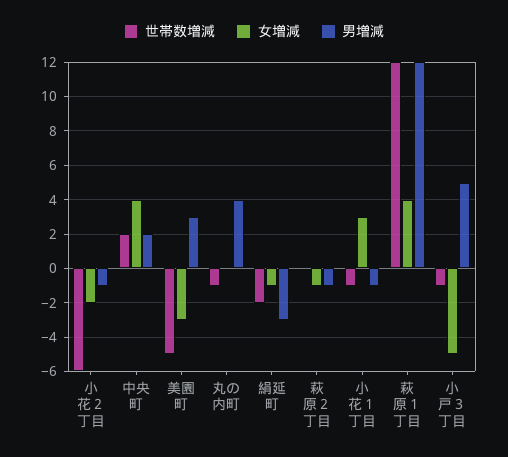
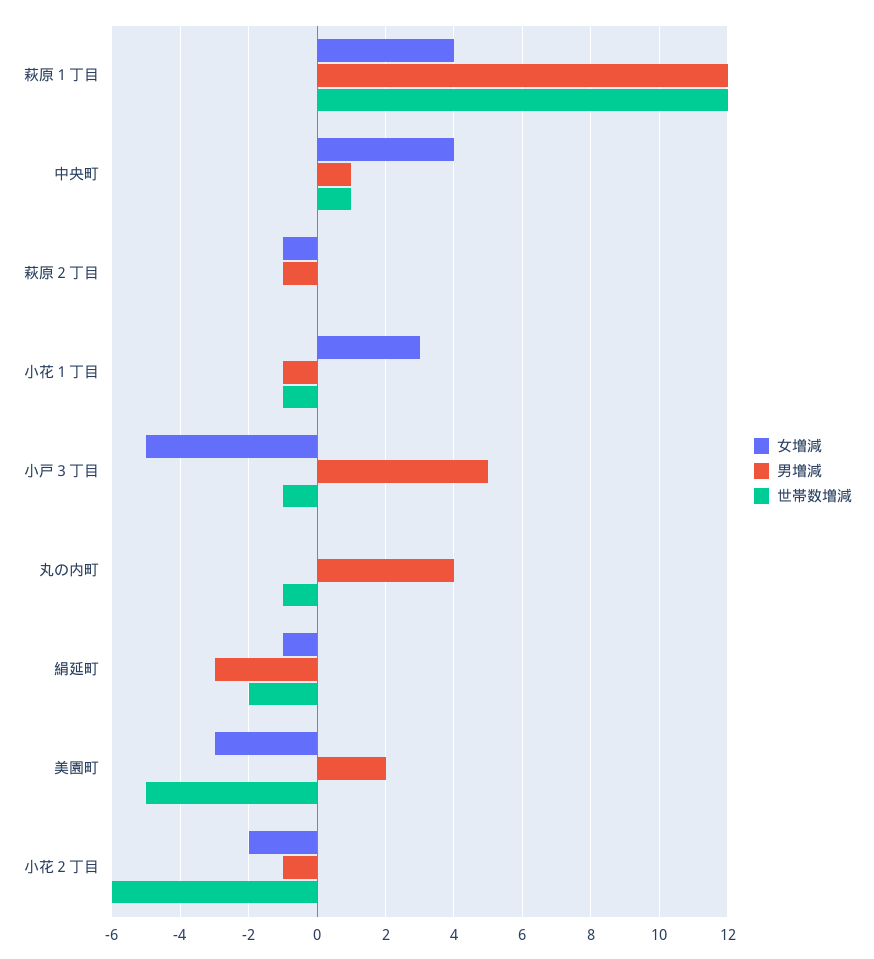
世帯数増減, 中央町: 2 -> 1
男増減, 中央町: 2 -> 1
男増減, 美園町: 3 -> 2

